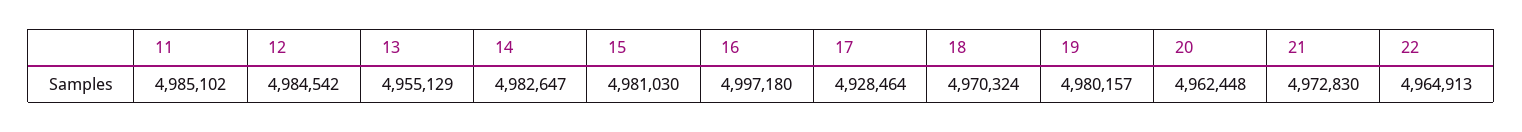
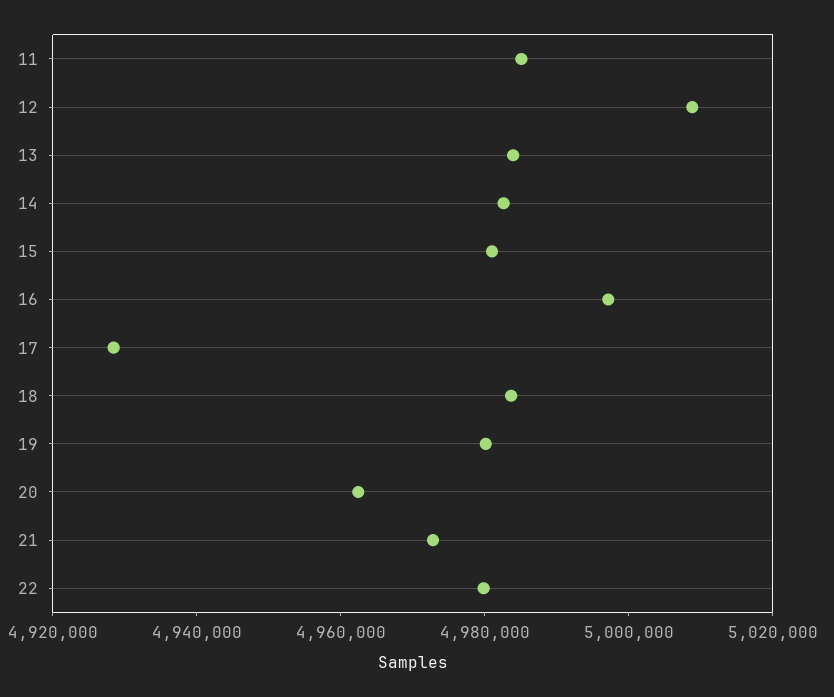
12: 4984542 -> 5010000
13: 4955129 -> 4985000
18: 4970324 -> 4985000
22: 4964913 -> 4980000

